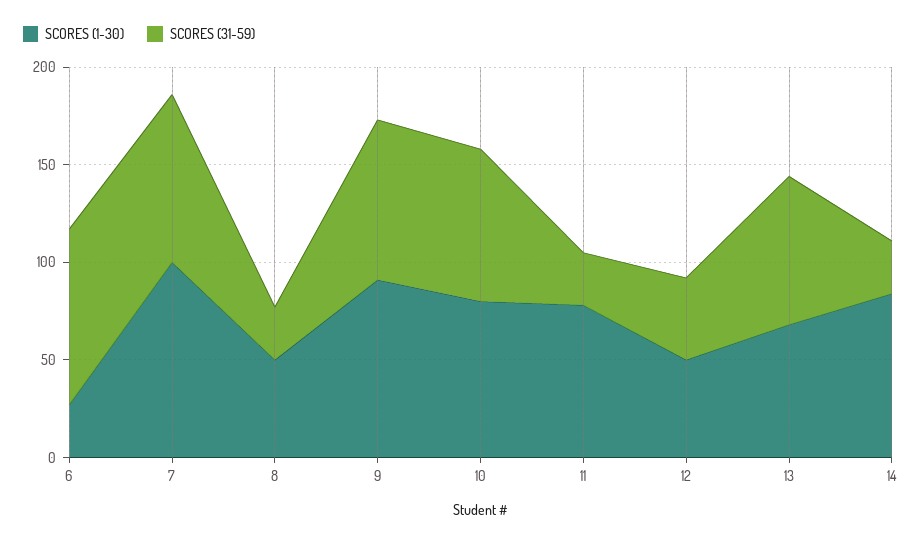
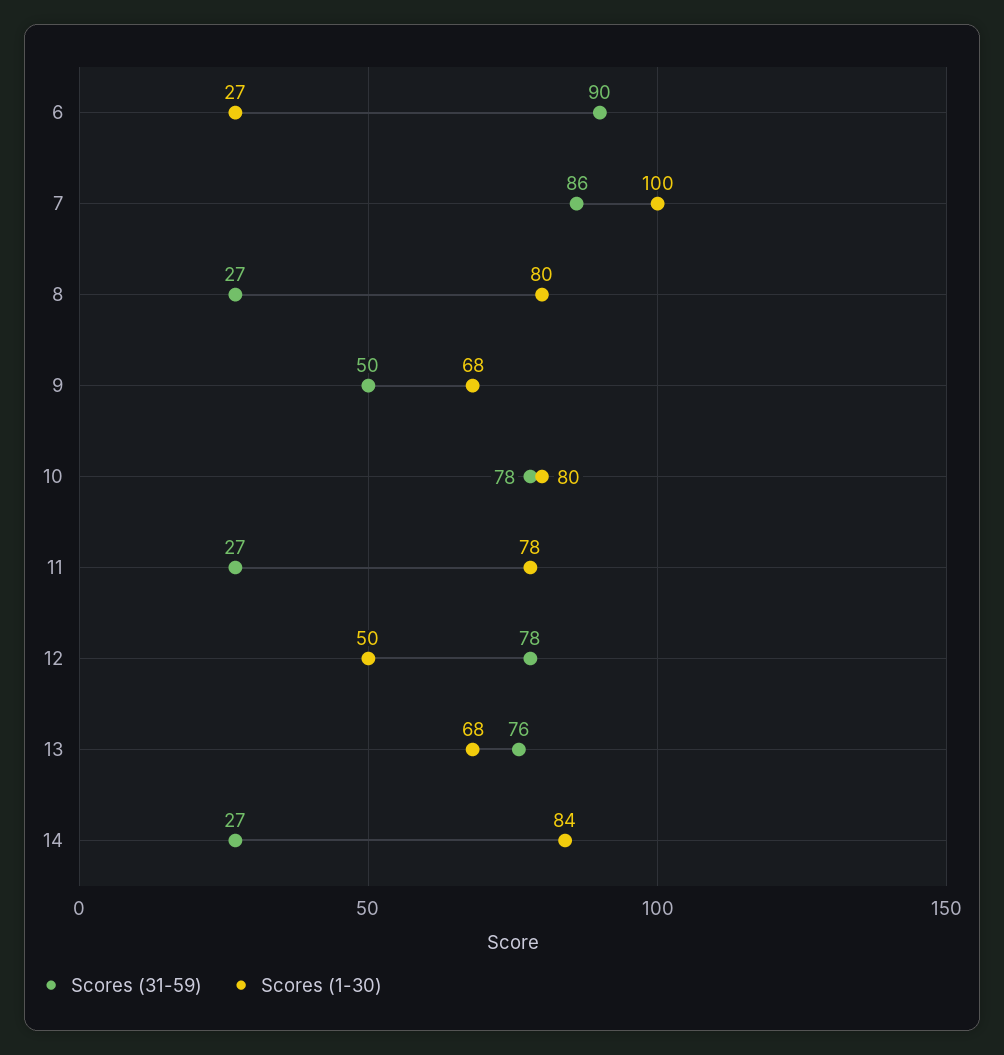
SCORES (1-30), 8: 50 -> 80
SCORES (1-30), 9: 90 -> 68
SCORES (31-59), 9: 80 -> 50
SCORES (31-59), 12: 40 -> 78

